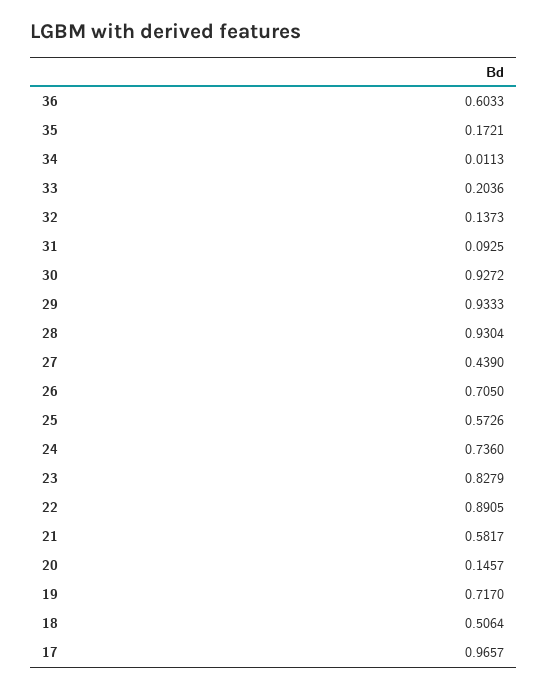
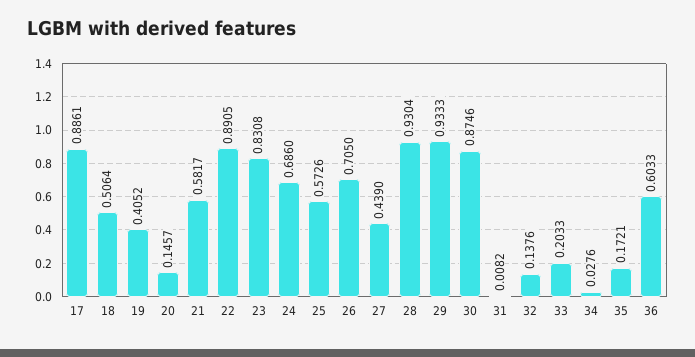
34: 0.0113 -> 0.0276
33: 0.2036 -> 0.2033
32: 0.1373 -> 0.1376
31: 0.0925 -> 0.0082
30: 0.9272 -> 0.8746
24: 0.736 -> 0.686
23: 0.8279 -> 0.8308
19: 0.717 -> 0.4052
17: 0.9657 -> 0.8861

